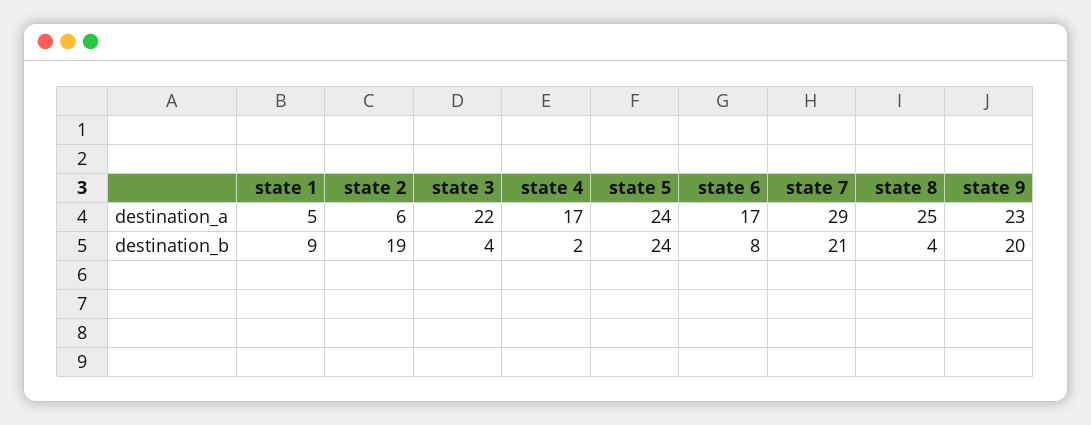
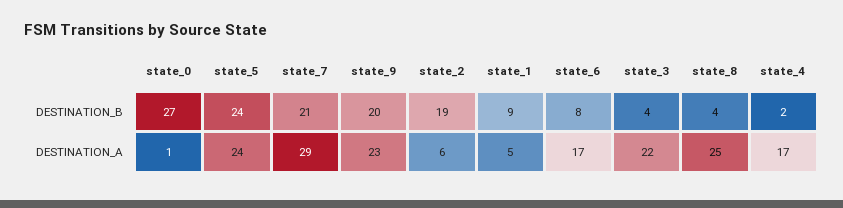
state_0, destination_b: none -> 27
state_0, destination_a: none -> 1

